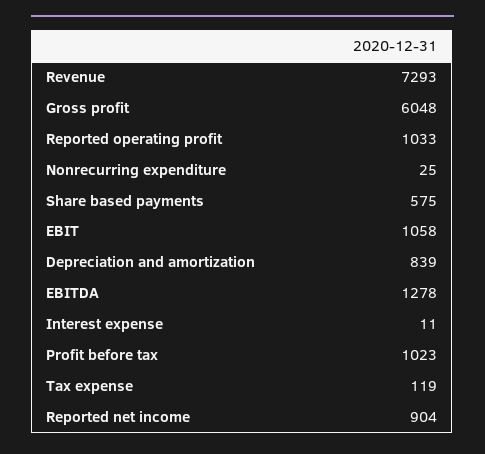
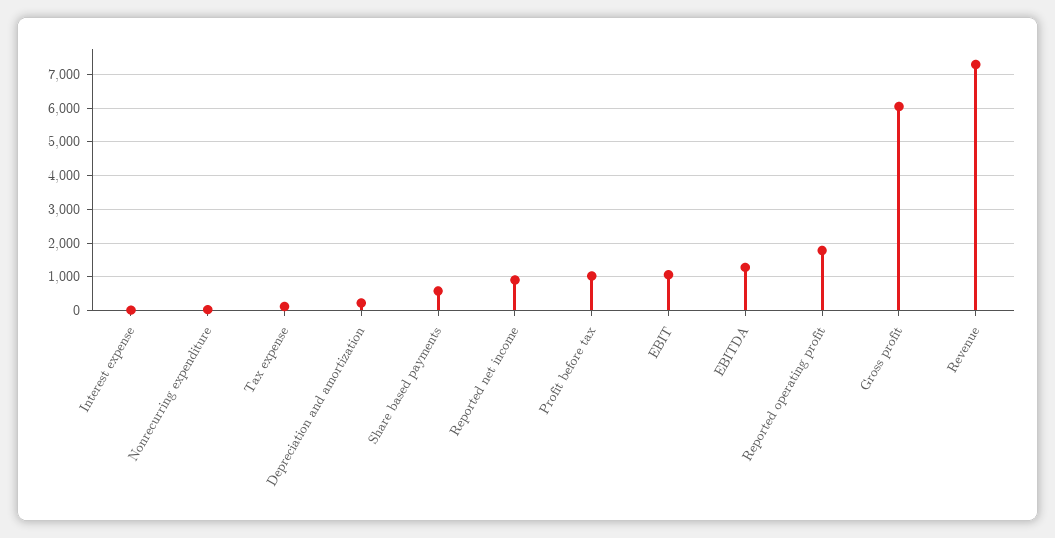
Reported operating profit: 1033 -> 1800
Depreciation and amortization: 839 -> 200

